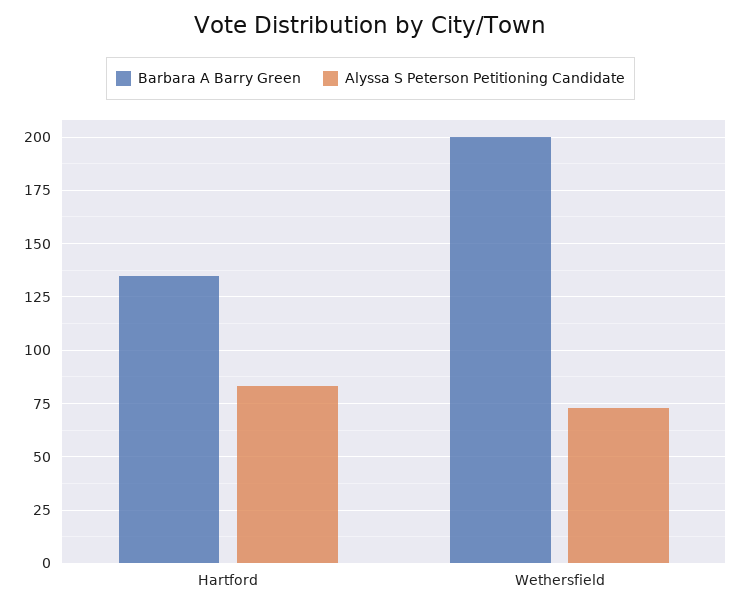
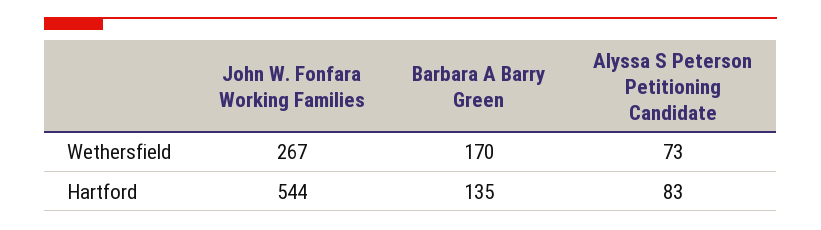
Barbara A Barry Green, Wethersfield: 200 -> 170
John W. Fonfara Working Families, Wethersfield: none -> 267
John W. Fonfara Working Families, Hartford: none -> 544

